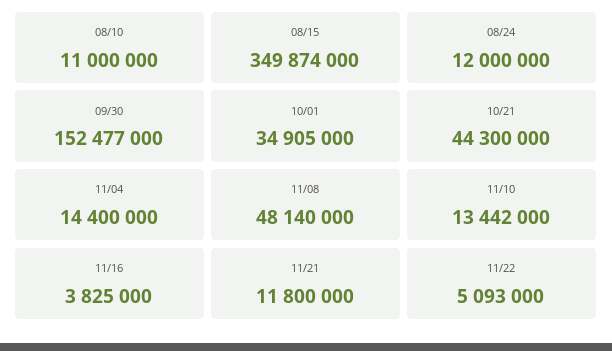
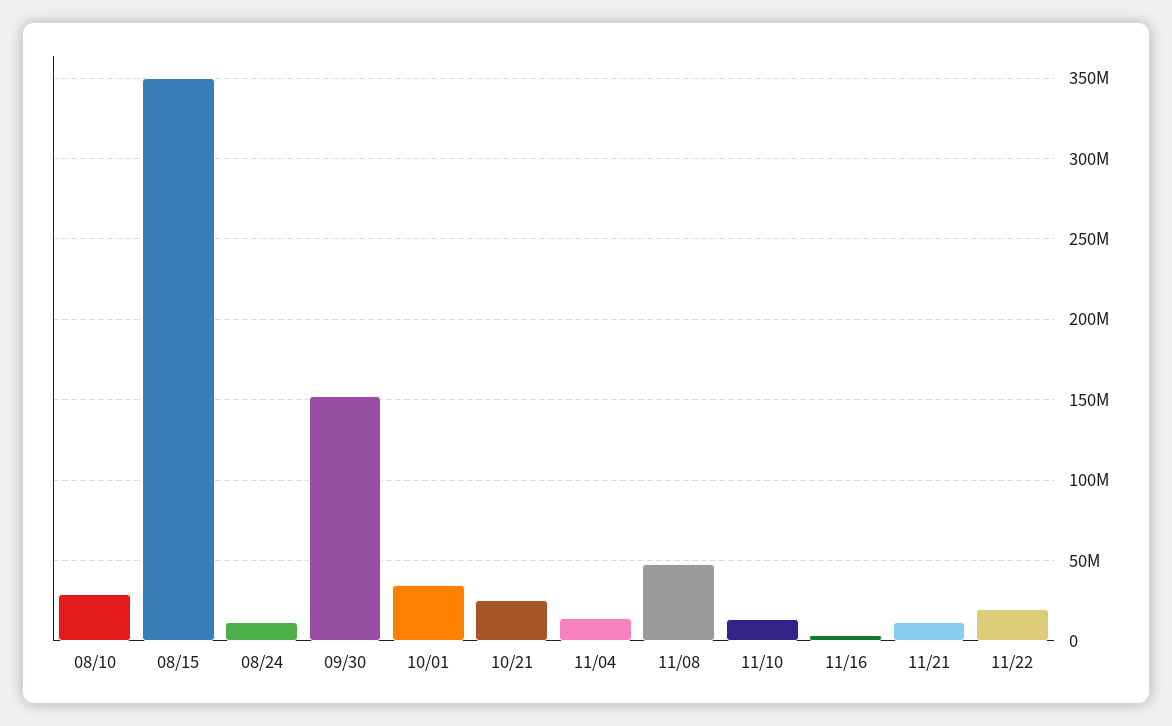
08/10: 11000000 -> 30000000
10/21: 44300000 -> 25000000
11/22: 5093000 -> 20000000

